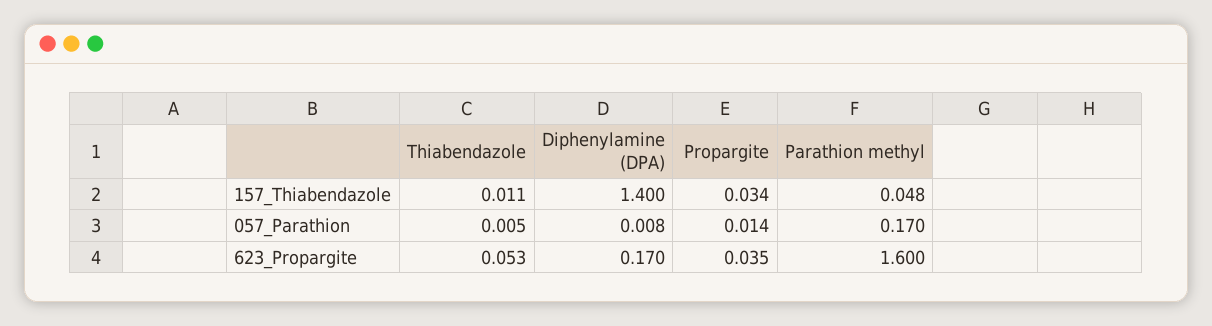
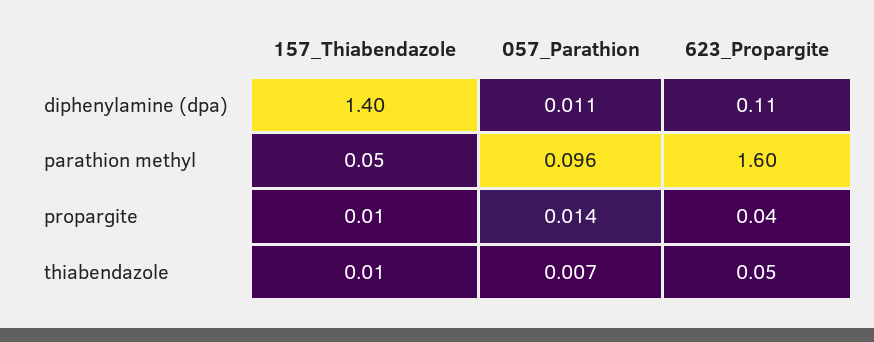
Propargite, 157_Thiabendazole: 0.034 -> 0.01
Thiabendazole, 057_Parathion: 0.005 -> 0.007
Diphenylamine (DPA), 057_Parathion: 0.008 -> 0.011
Parathion methyl, 057_Parathion: 0.17 -> 0.096
Diphenylamine (DPA), 623_Propargite: 0.17 -> 0.11

